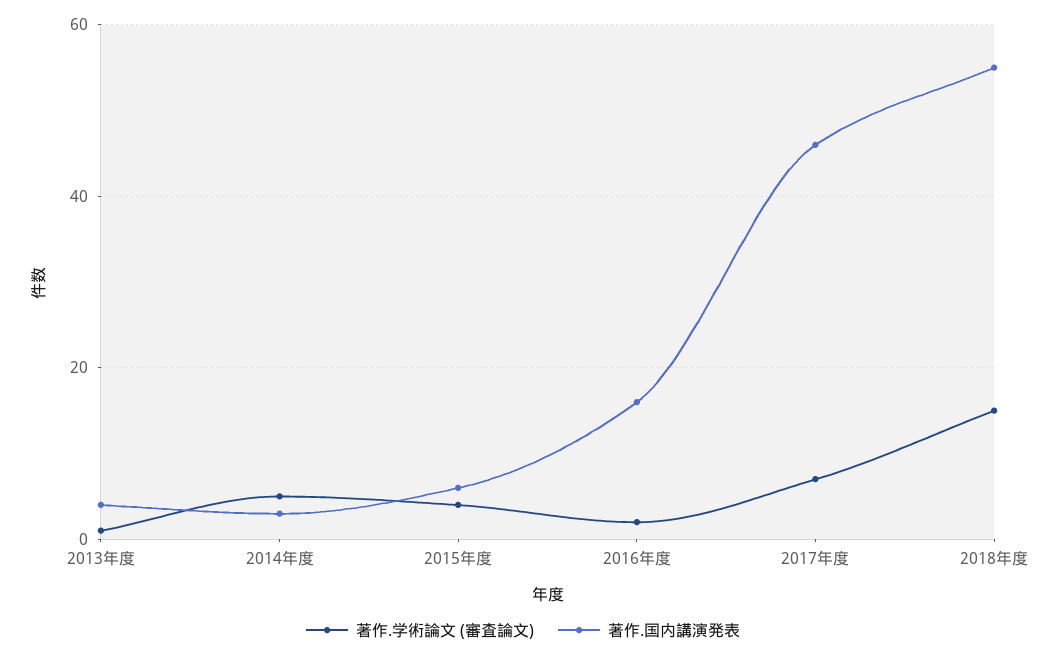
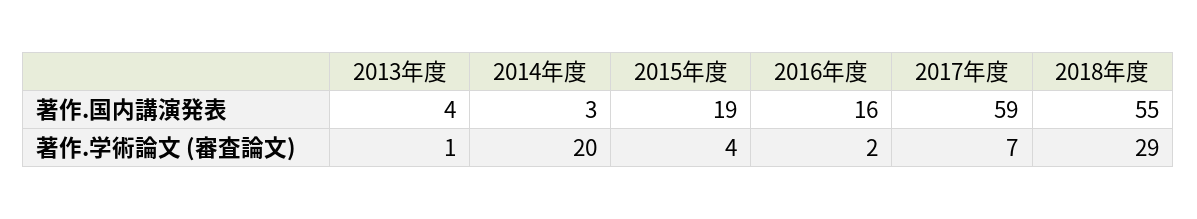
著作.学術論文 (審査論文), 2014年度: 5 -> 20
著作.国内講演発表, 2015年度: 5 -> 19
著作.国内講演発表, 2017年度: 45 -> 59
著作.学術論文 (審査論文), 2018年度: 15 -> 29

